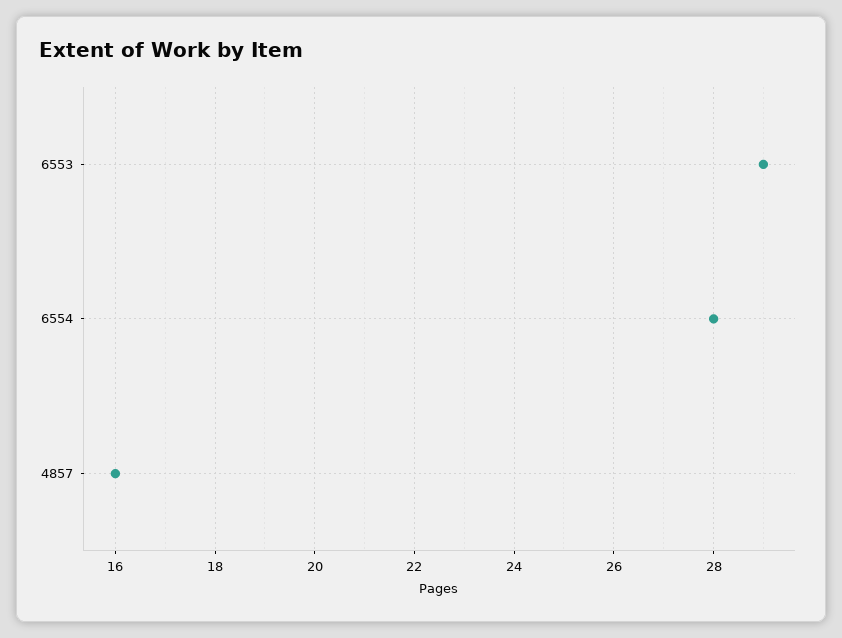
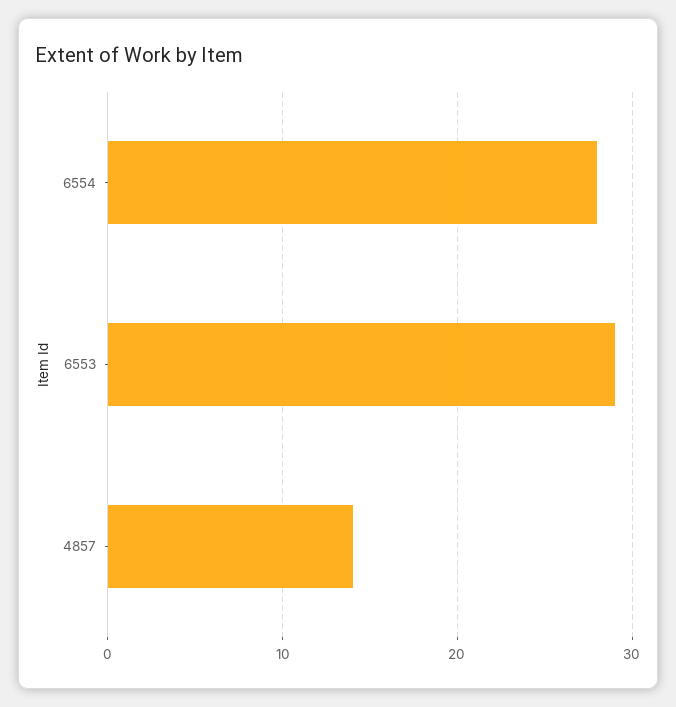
4857: 16 -> 14

